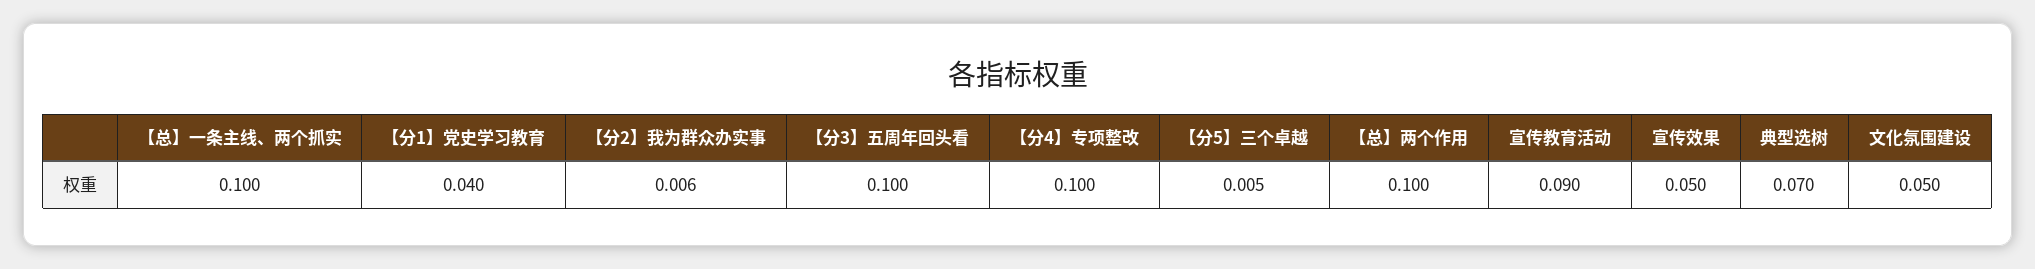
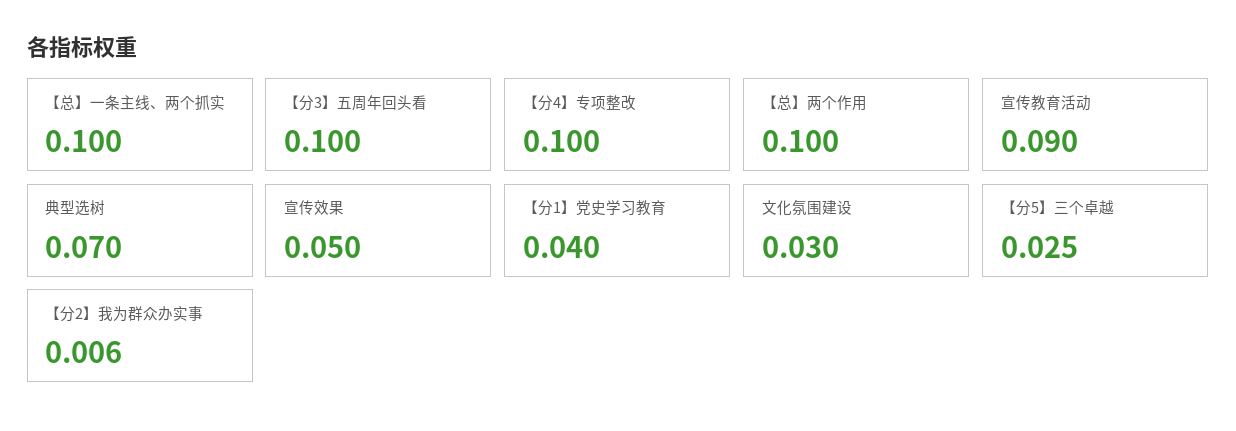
【分5】三个卓越: 0.005 -> 0.025
文化氛围建设: 0.05 -> 0.03

